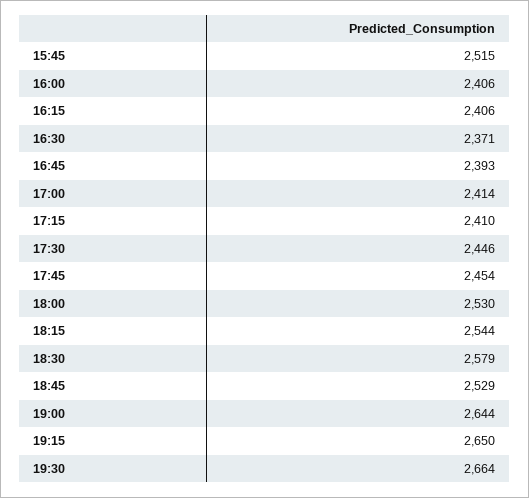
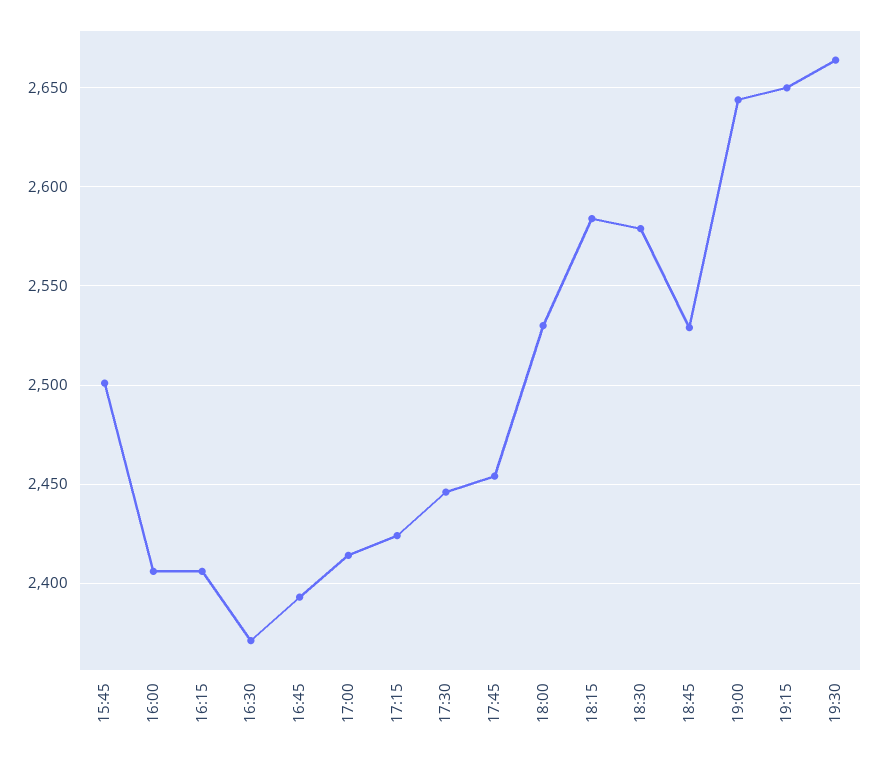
15:45: 2515 -> 2500
17:15: 2410 -> 2425
18:15: 2544 -> 2585

